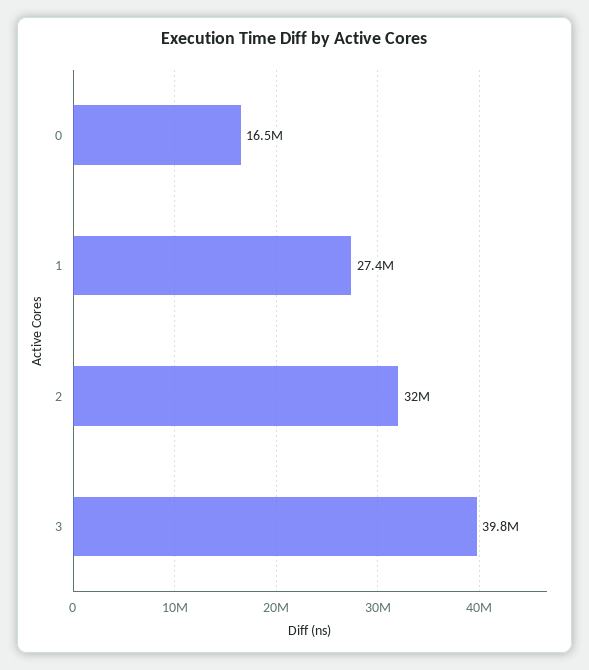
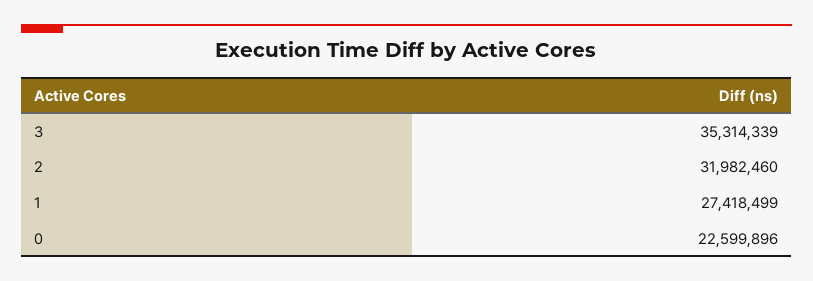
0: 16500000 -> 22599896
3: 39800000 -> 35314339

